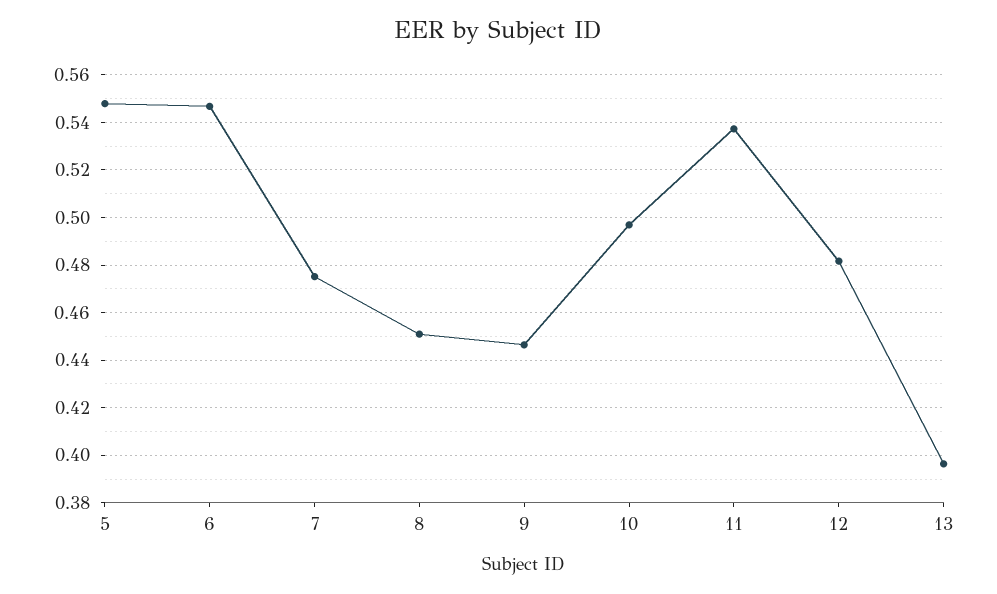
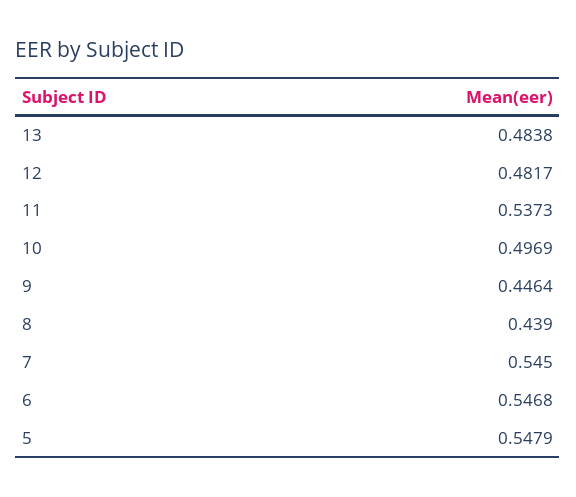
7: 0.475 -> 0.545
8: 0.45 -> 0.439
13: 0.395 -> 0.4838

